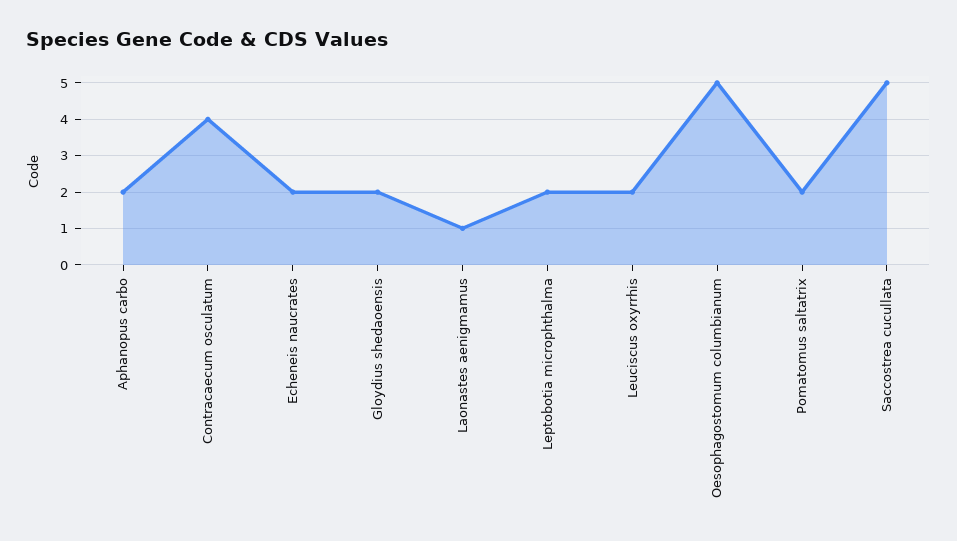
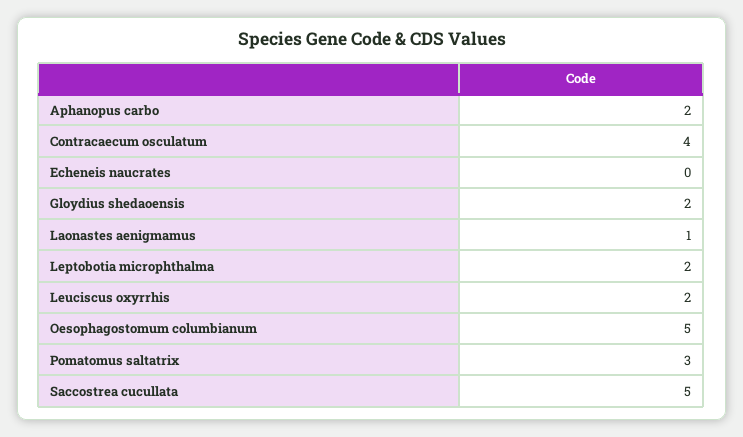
Echeneis naucrates: 2 -> 0
Pomatomus saltatrix: 2 -> 3

